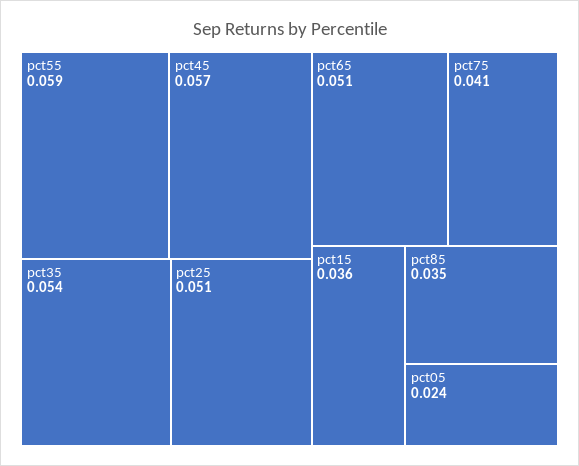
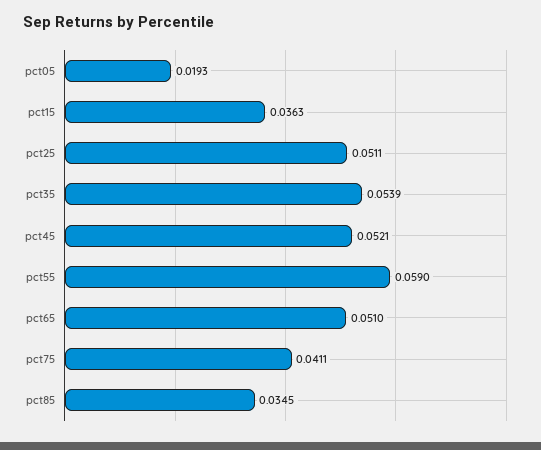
pct45: 0.057 -> 0.0521
pct05: 0.024 -> 0.0193

